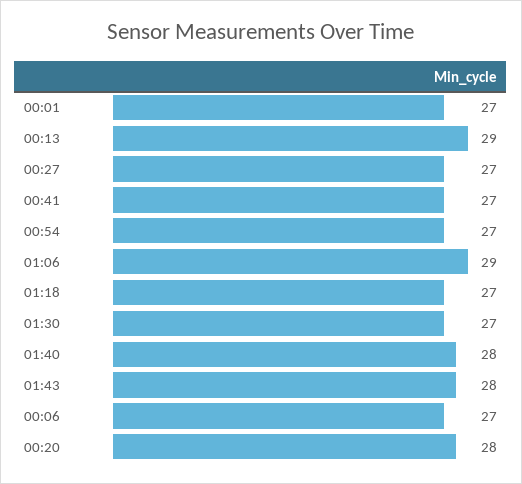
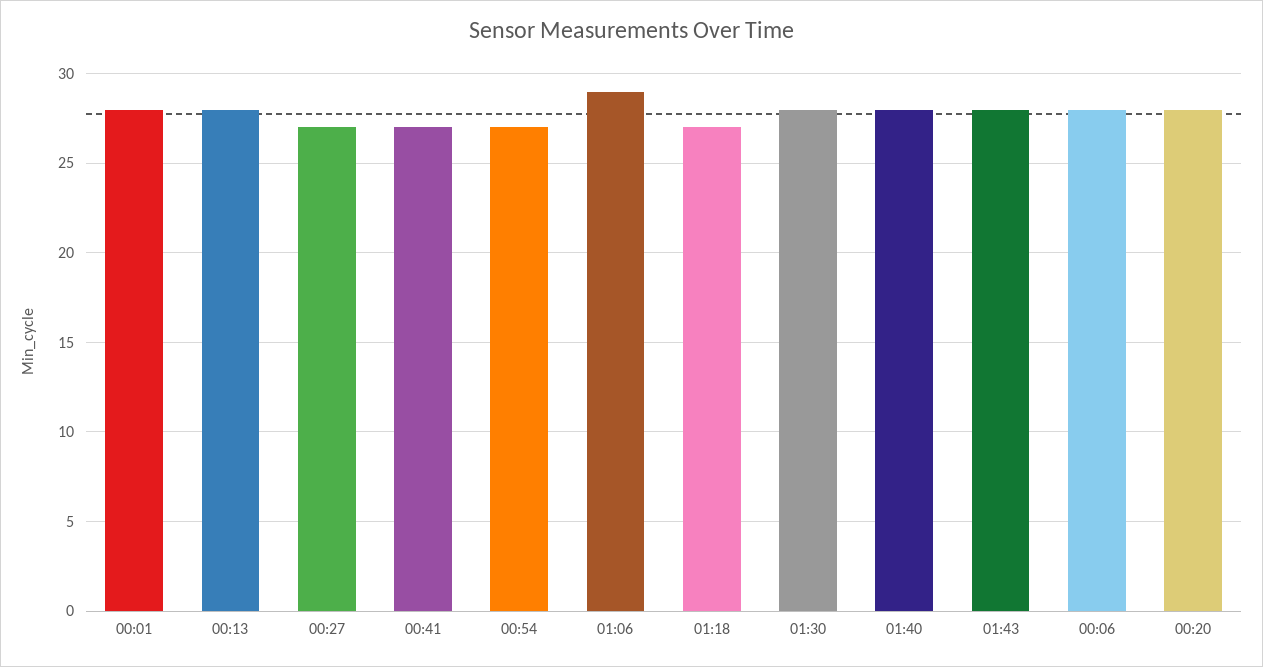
00:01: 27 -> 28
00:13: 29 -> 28
01:30: 27 -> 28
00:06: 27 -> 28

